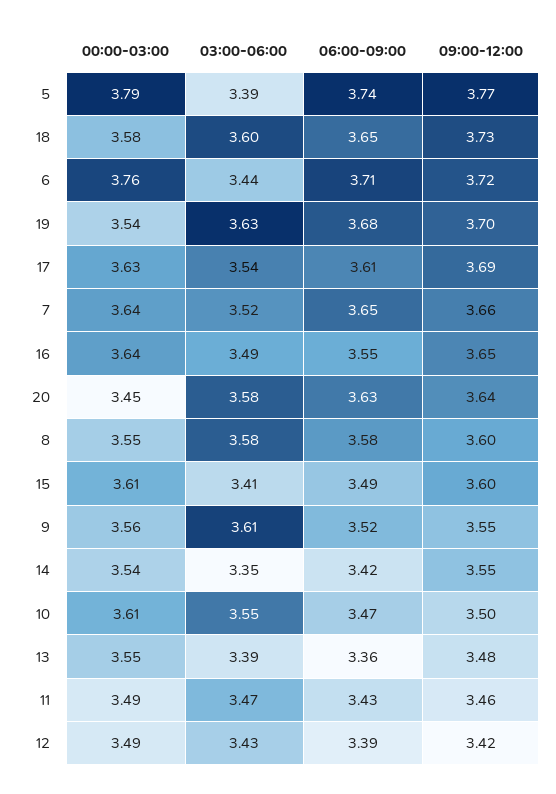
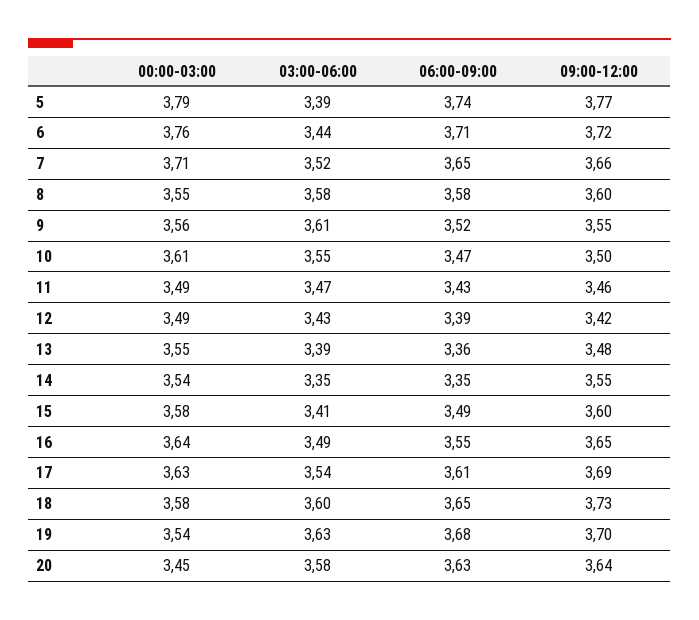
00:00-03:00, 7: 3.64 -> 3.71
00:00-03:00, 15: 3.61 -> 3.58
06:00-09:00, 14: 3.42 -> 3.35

